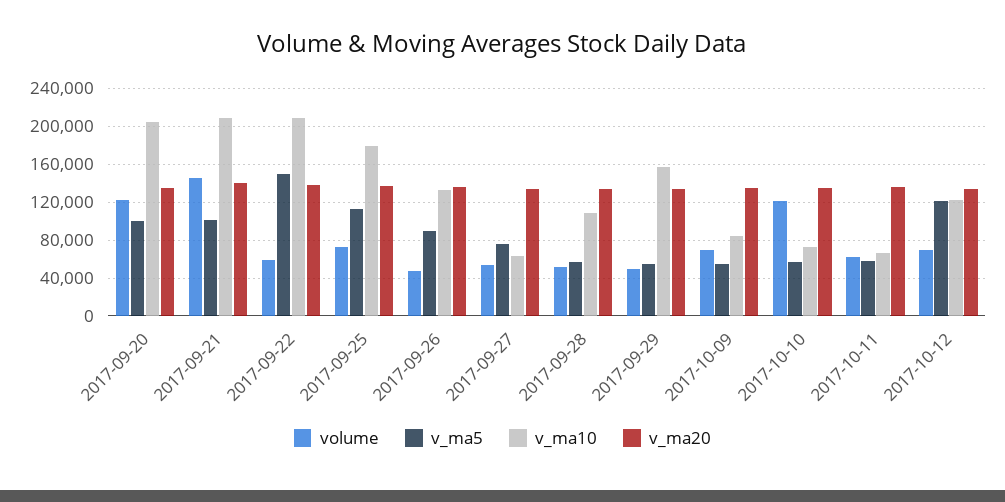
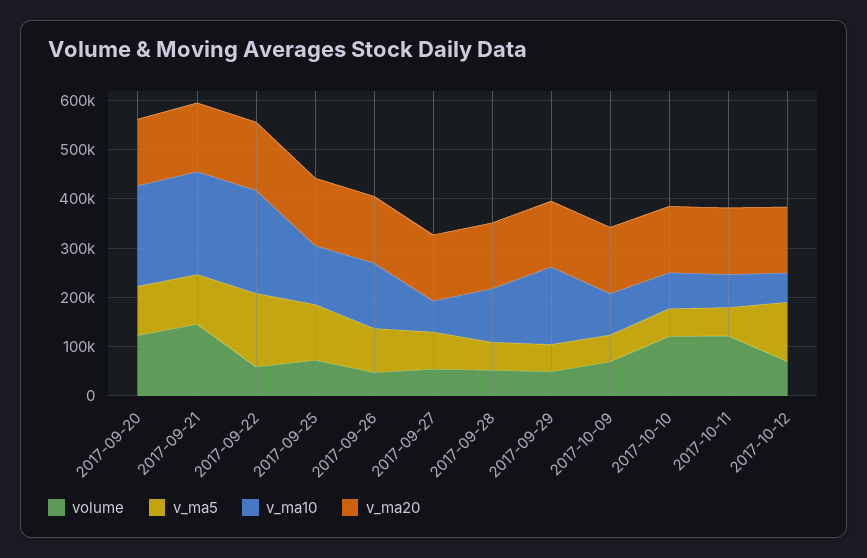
v_ma10, 2017-09-25: 180000 -> 120000
volume, 2017-10-11: 60000 -> 120000
v_ma10, 2017-10-12: 120000 -> 60000

